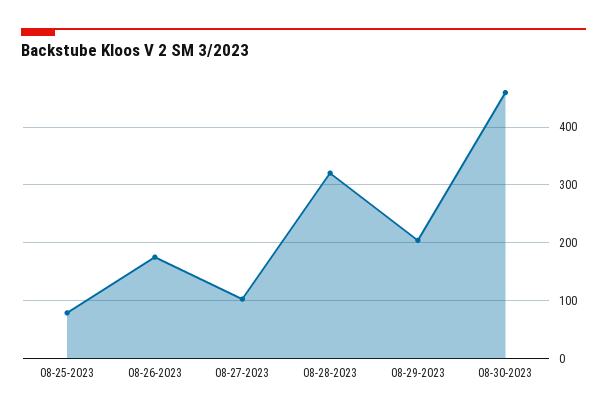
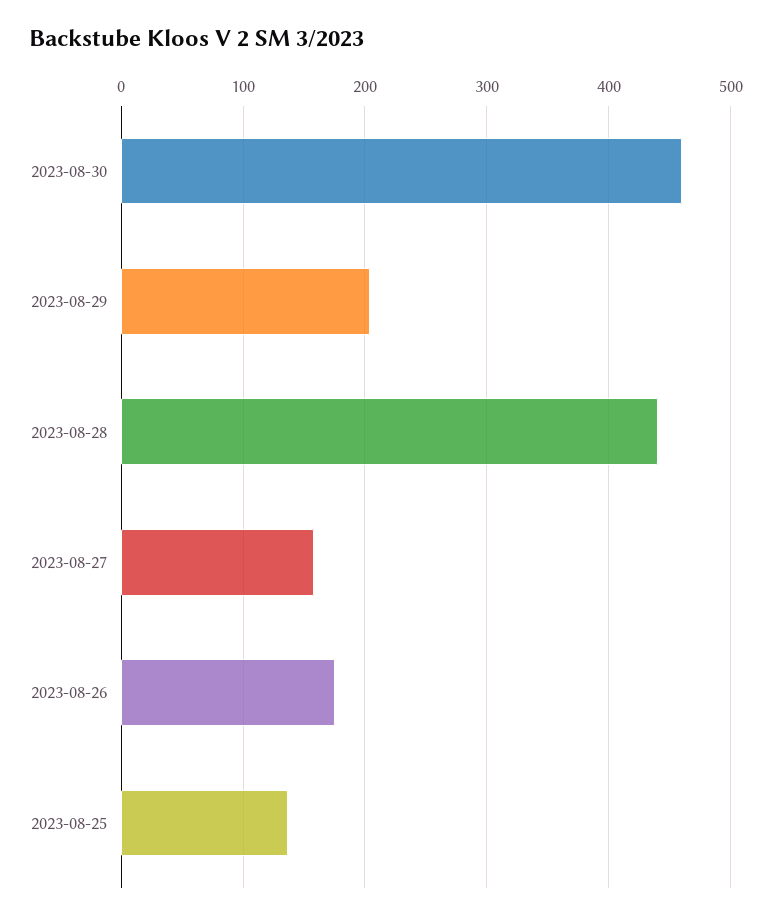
08-25-2023: 80 -> 140
08-27-2023: 100 -> 160
08-28-2023: 320 -> 440

